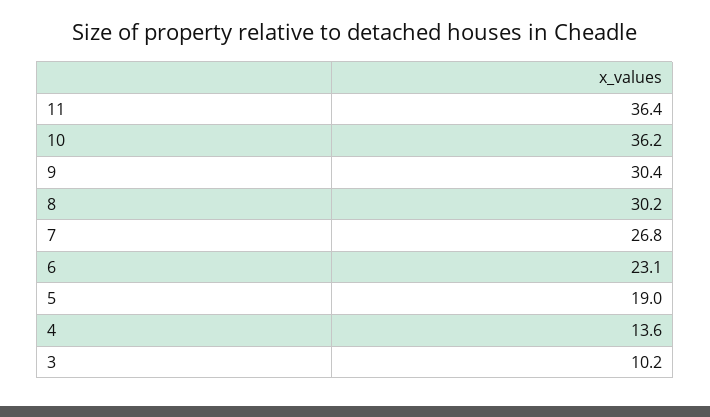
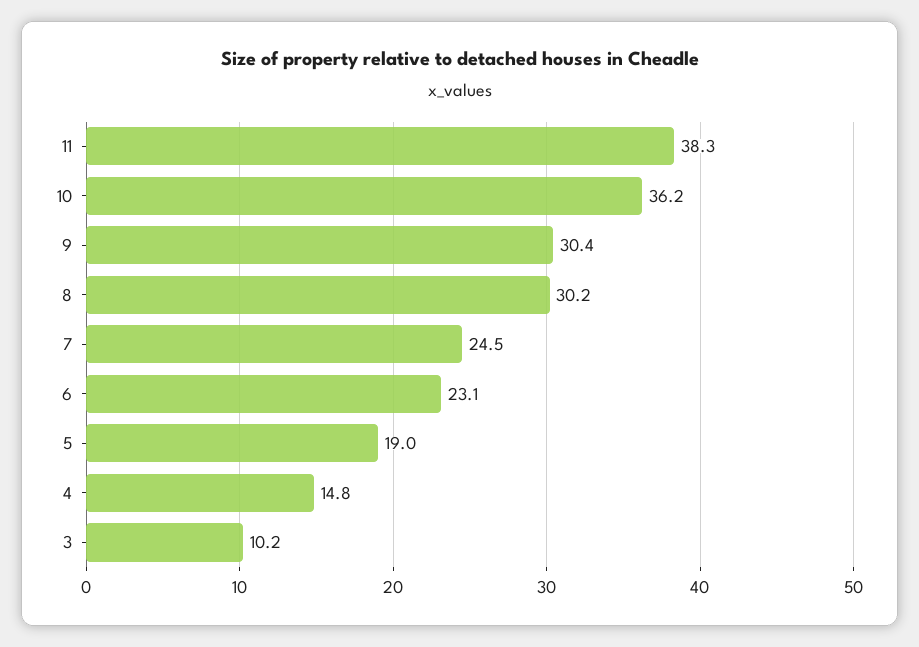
11: 36.4 -> 38.3
7: 26.8 -> 24.5
4: 13.6 -> 14.8

